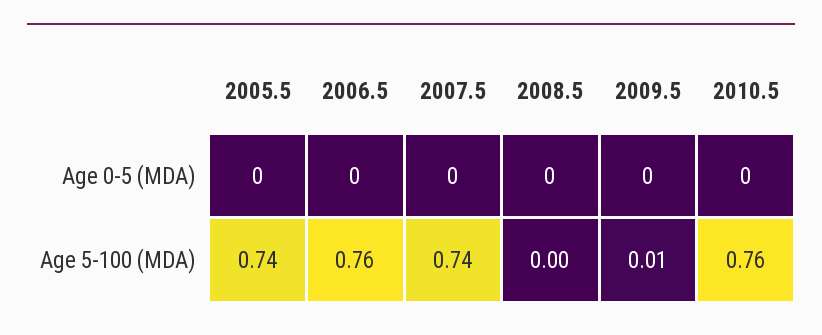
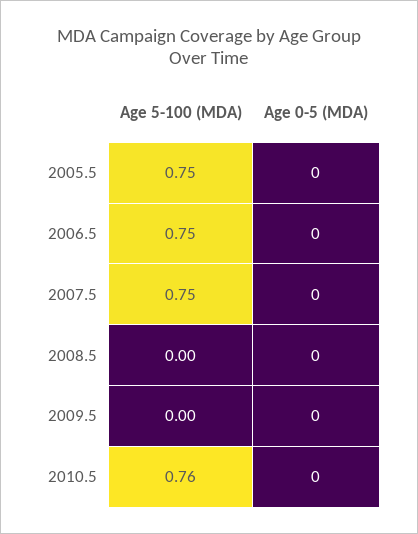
2005.5, Age 5-100 (MDA): 0.74 -> 0.75
2006.5, Age 5-100 (MDA): 0.76 -> 0.75
2007.5, Age 5-100 (MDA): 0.74 -> 0.75
2009.5, Age 5-100 (MDA): 0.01 -> 0

